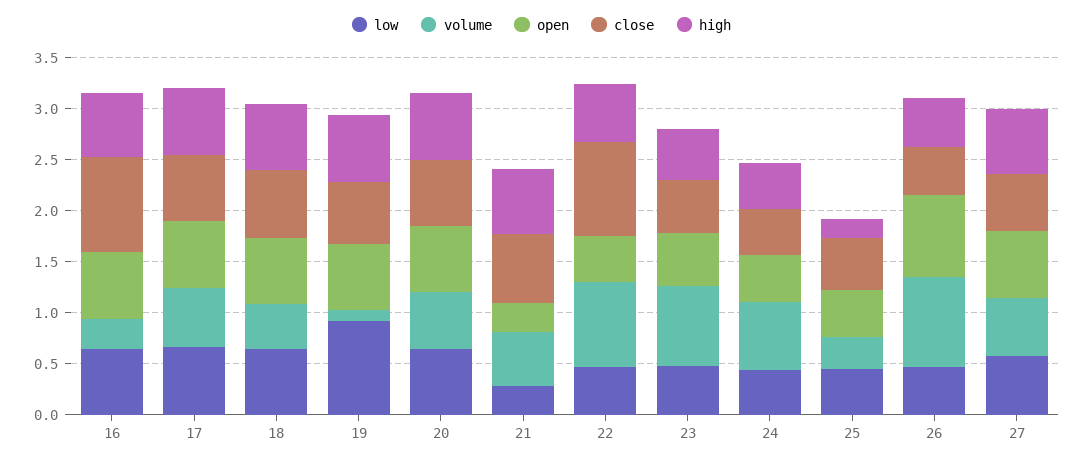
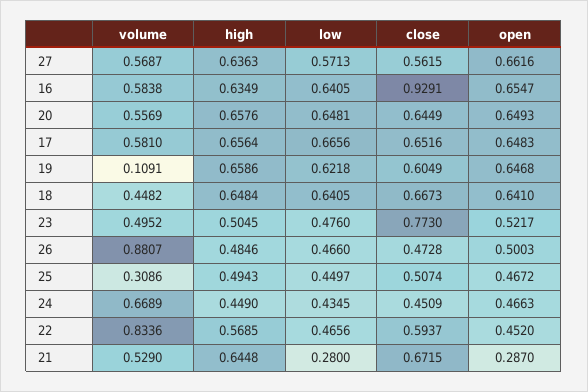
volume, 16: 0.3 -> 0.5838
low, 19: 0.9 -> 0.6218
close, 22: 0.9 -> 0.5937
volume, 23: 0.8 -> 0.4952
close, 23: 0.5 -> 0.773
high, 25: 0.2 -> 0.4943
open, 26: 0.8 -> 0.5003

